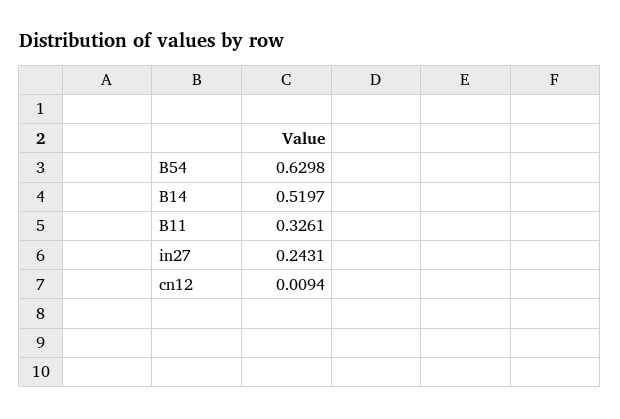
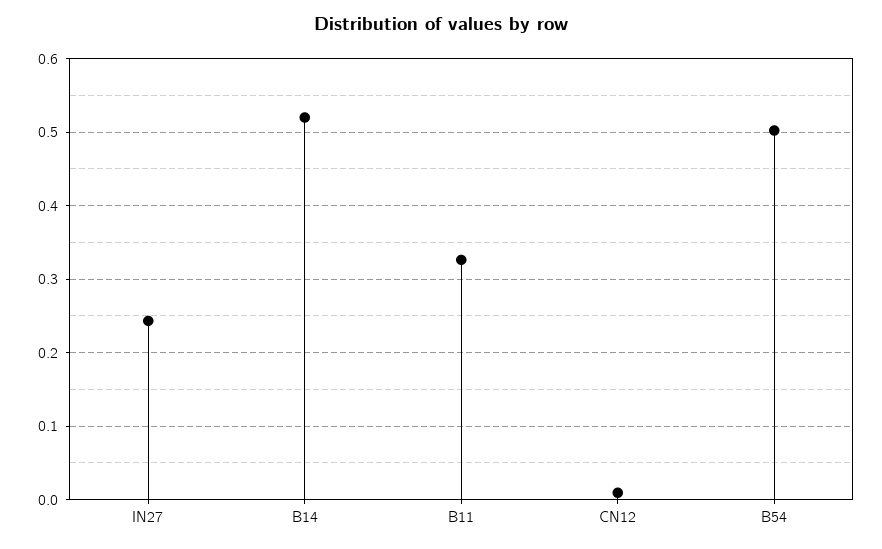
B54: 0.6298 -> 0.5

